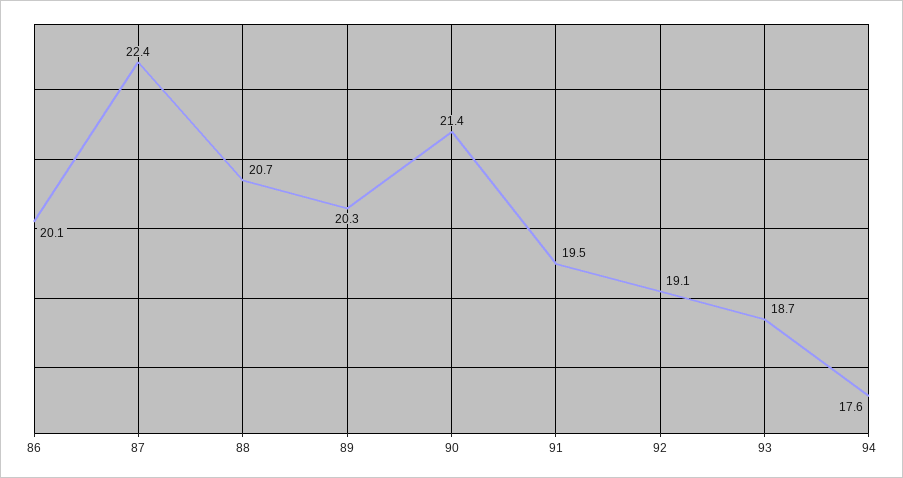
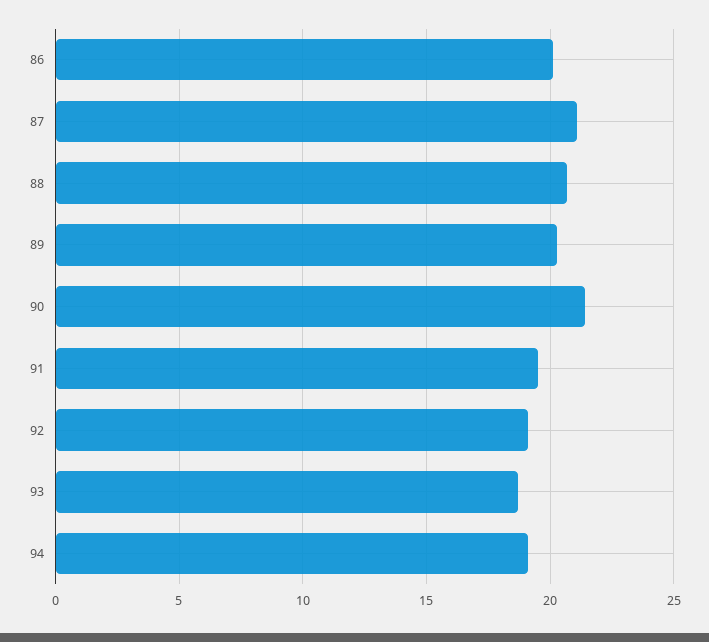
87: 22.4 -> 21
94: 17.6 -> 19

